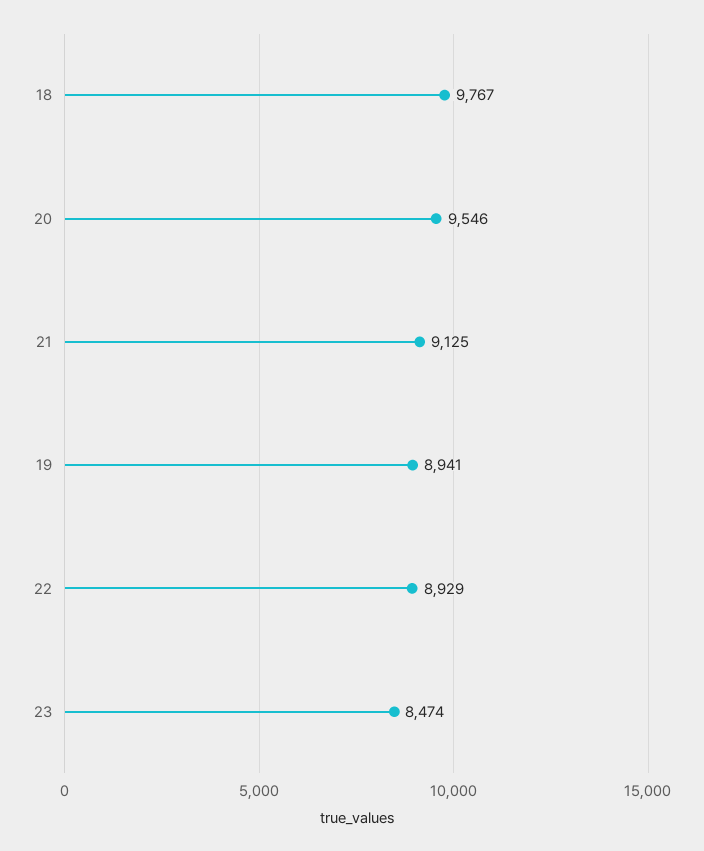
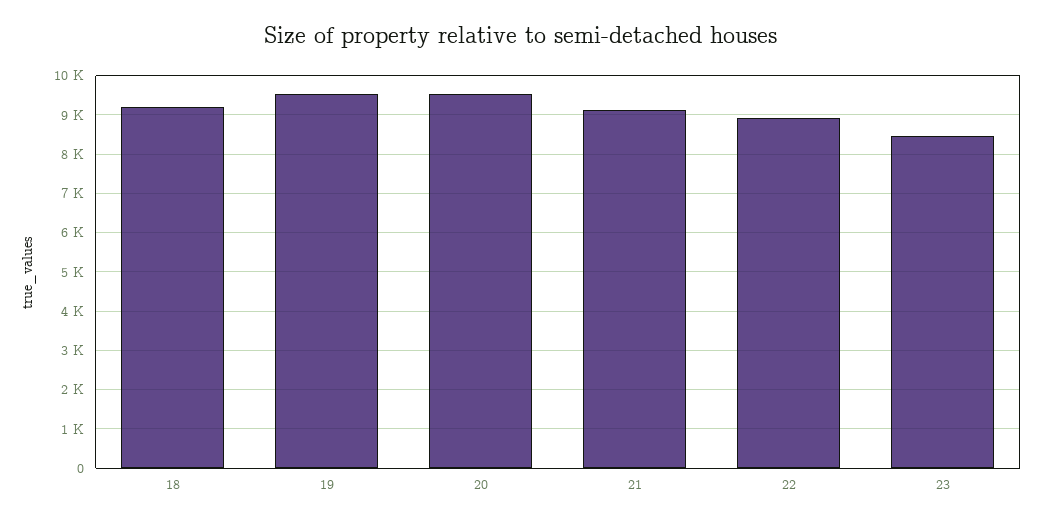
18: 9767 -> 9200
19: 8941 -> 9600

